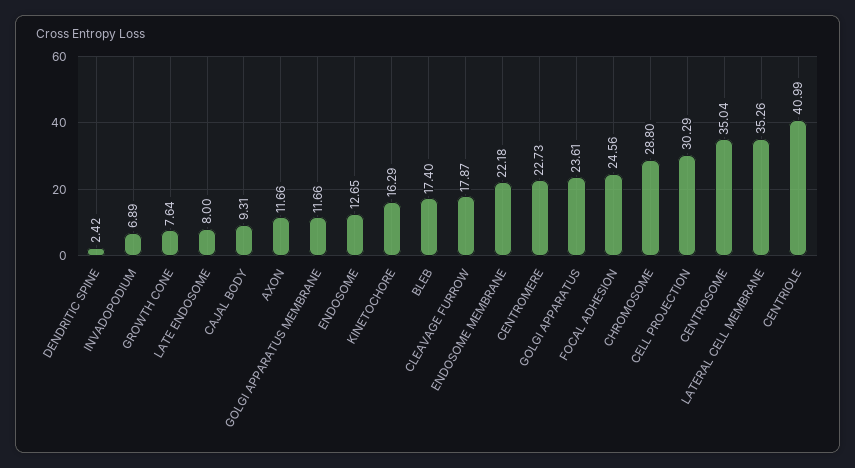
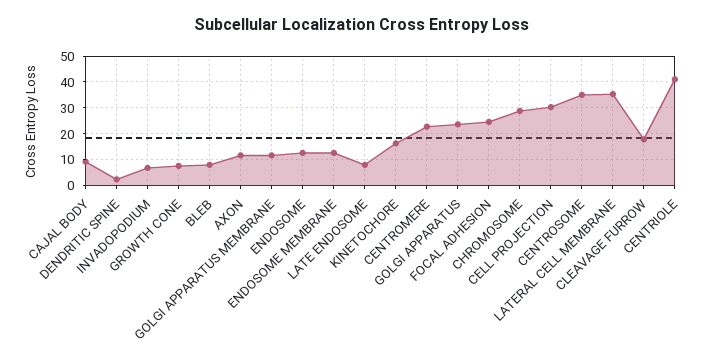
BLEB: 17.4 -> 7.5
ENDOSOME MEMBRANE: 22.18 -> 12.5

